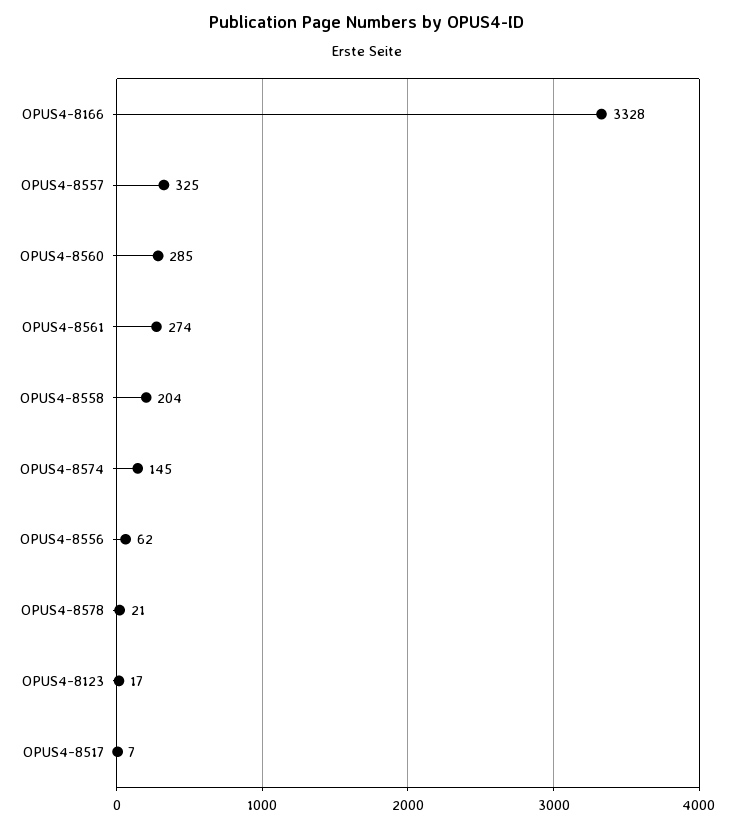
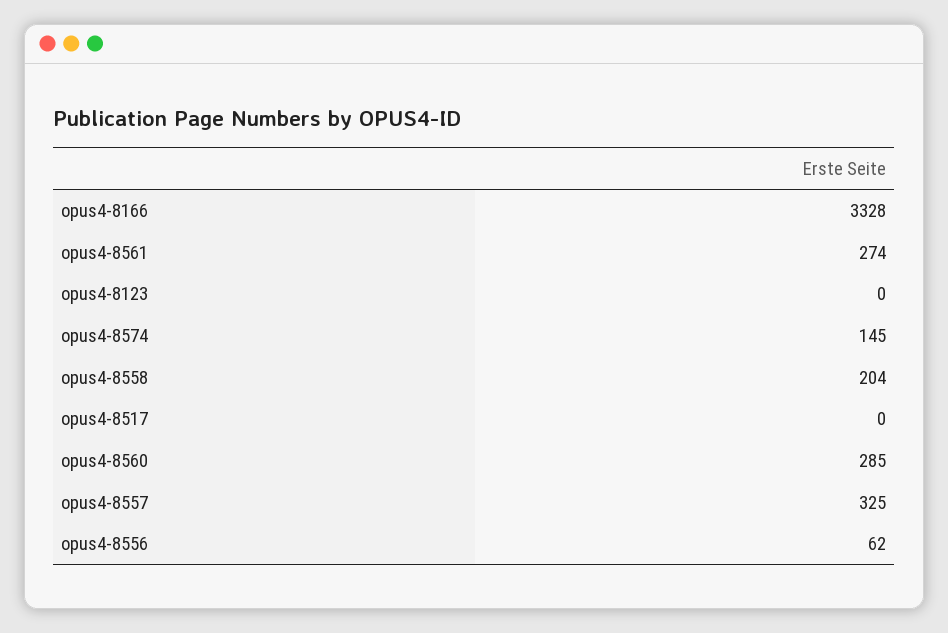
OPUS4-8578: 21 -> none
OPUS4-8123: 17 -> 0
OPUS4-8517: 7 -> 0

